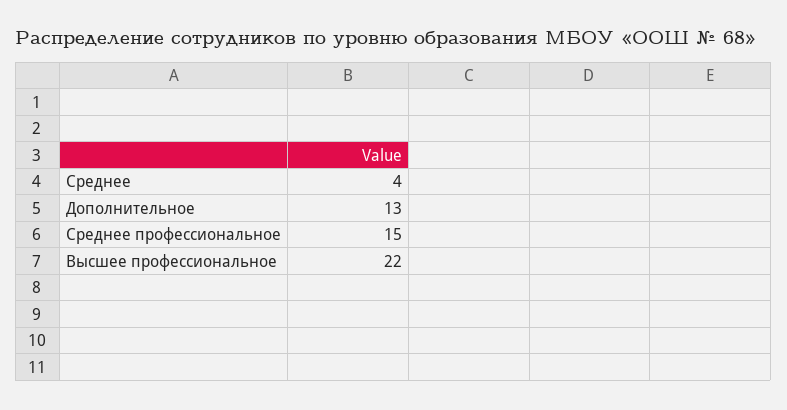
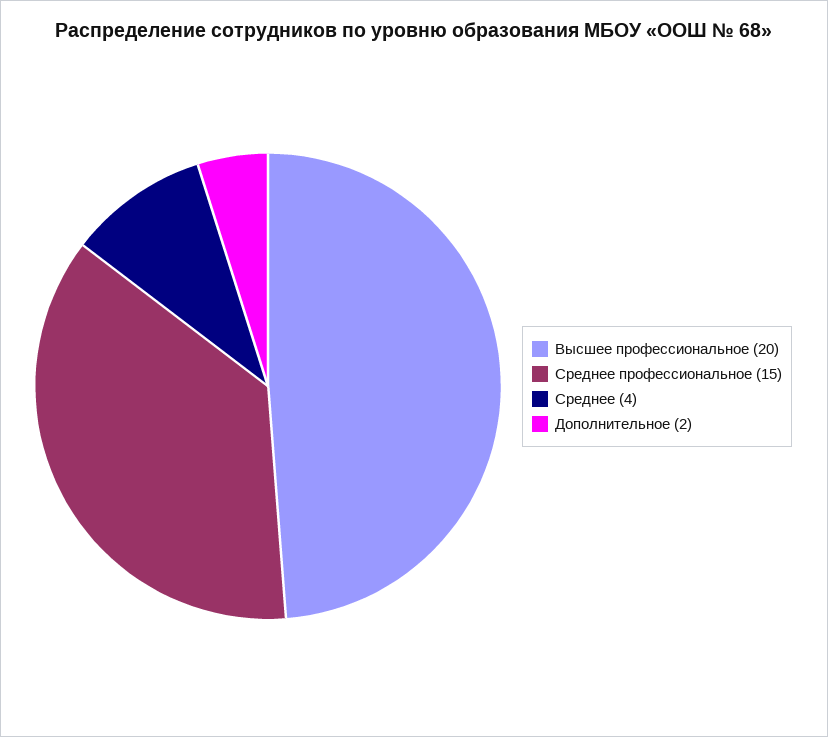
Дополнительное: 13 -> 2
Высшее профессиональное: 22 -> 20

